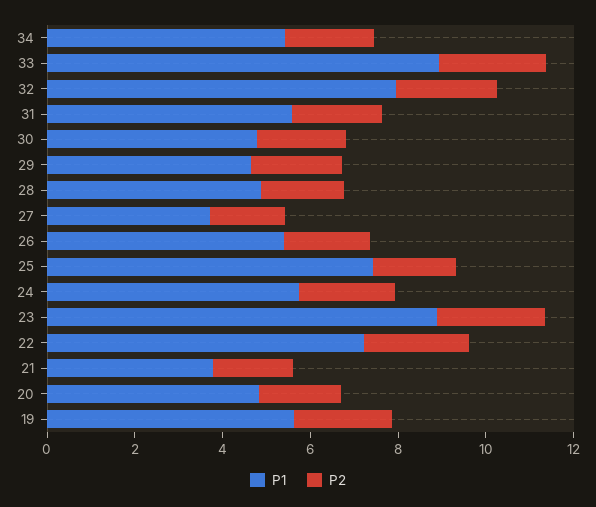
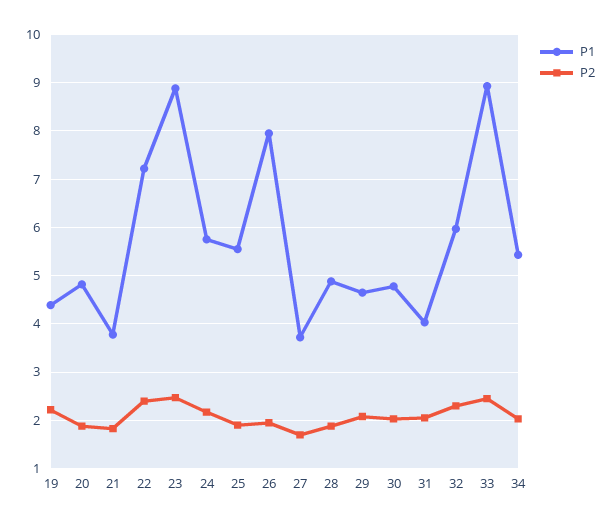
P1, 32: 8 -> 6
P1, 31: 5.5 -> 4
P1, 26: 5.5 -> 8
P1, 25: 7.5 -> 5.6
P1, 19: 5.5 -> 4.4

